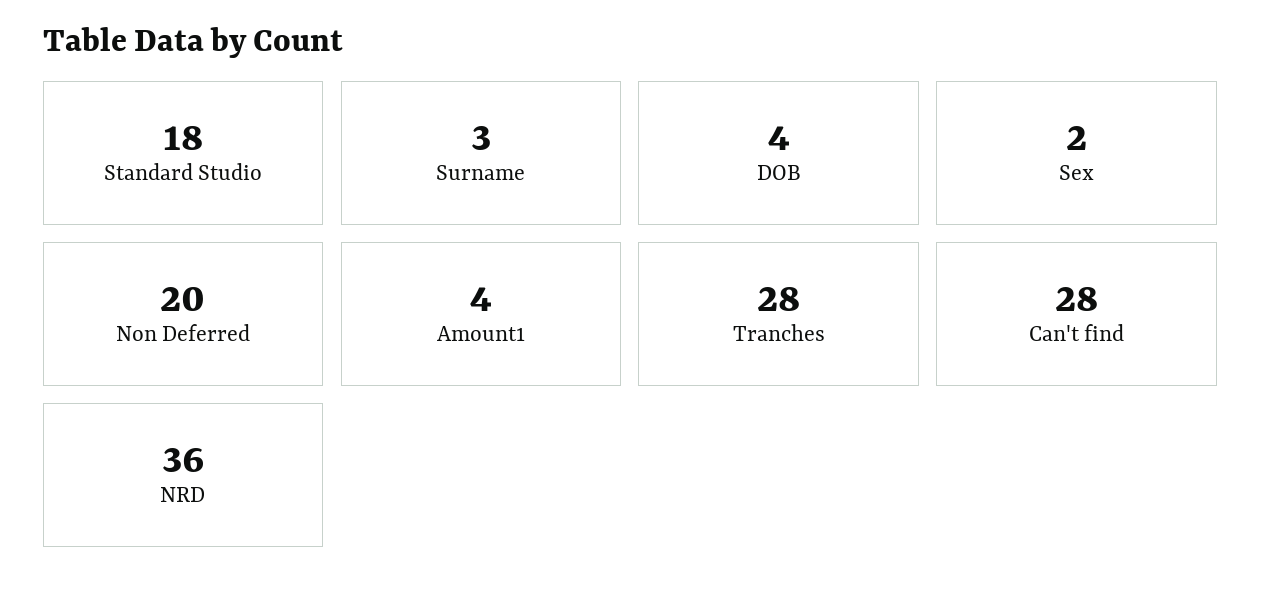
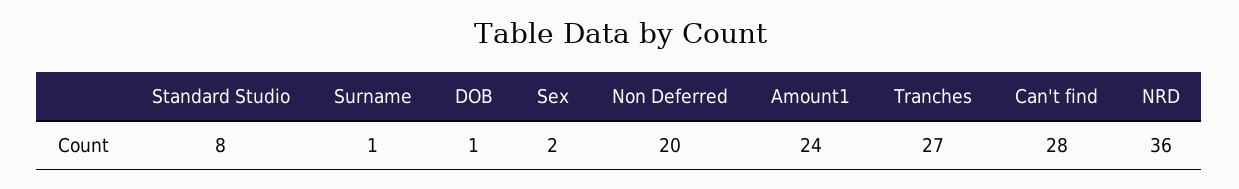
Standard Studio: 18 -> 8
Surname: 3 -> 1
DOB: 4 -> 1
Amount1: 4 -> 24
Tranches: 28 -> 27

